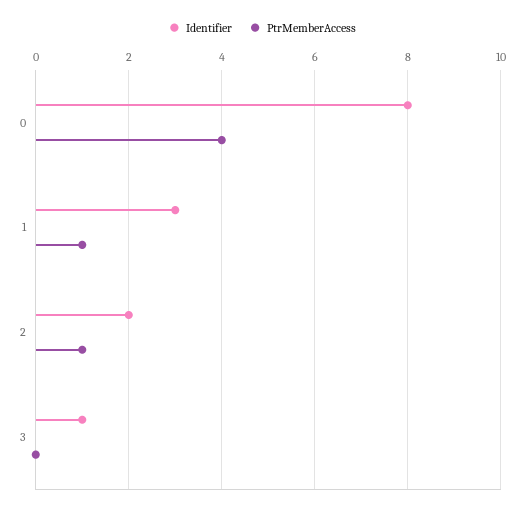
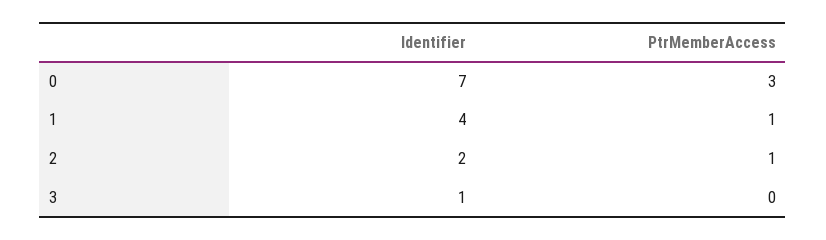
Identifier, 0: 8 -> 7
PtrMemberAccess, 0: 4 -> 3
Identifier, 1: 3 -> 4

